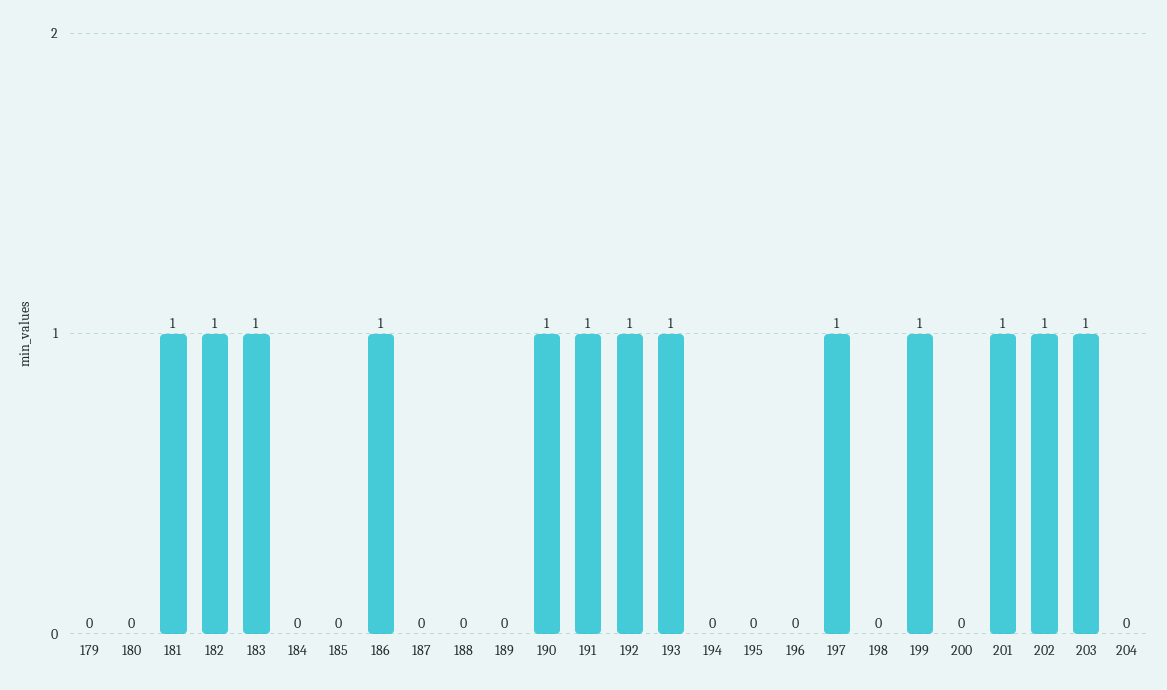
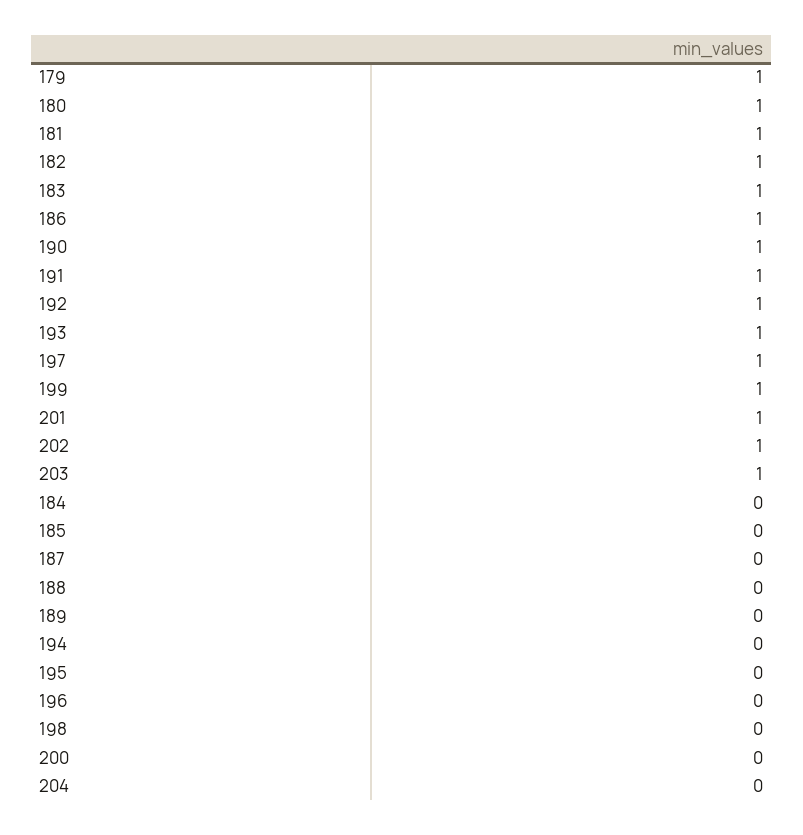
179: 0 -> 1
180: 0 -> 1

